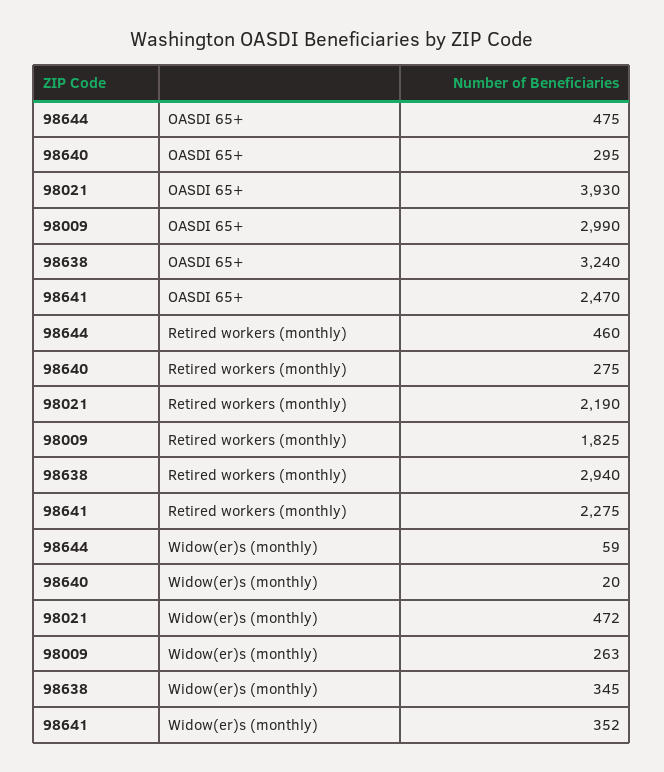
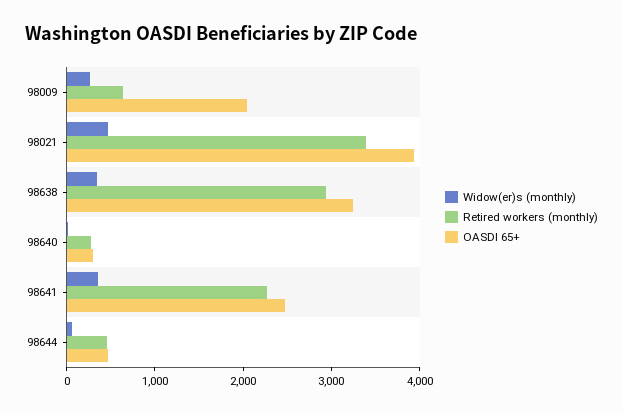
OASDI 65+, 98009: 2990 -> 2000
Retired workers (monthly), 98021: 2190 -> 3400
Retired workers (monthly), 98009: 1825 -> 600

